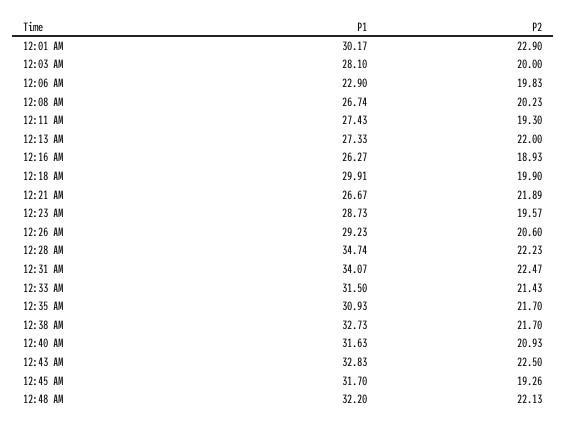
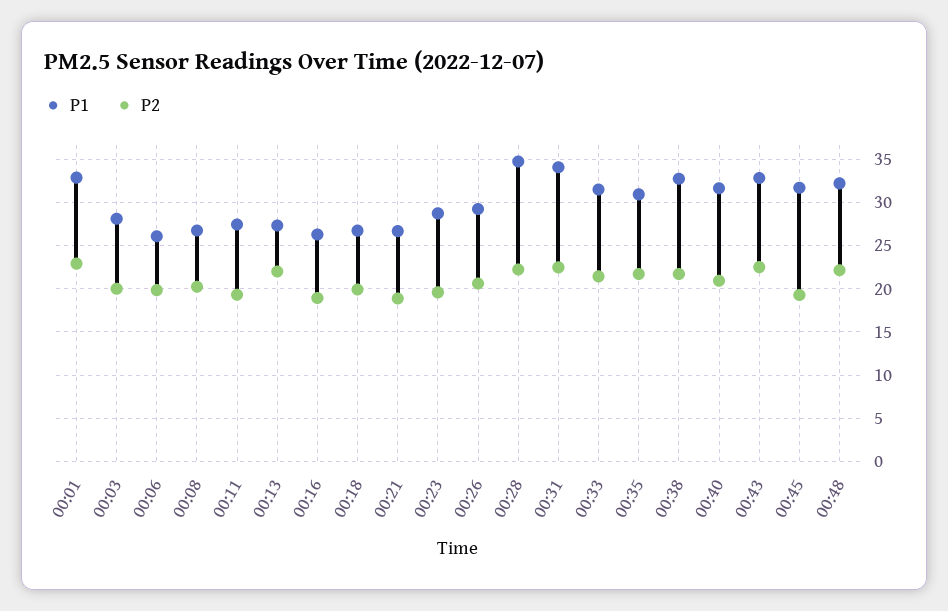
P1, 12:01 AM: 30.17 -> 33
P1, 12:06 AM: 22.9 -> 26
P1, 12:18 AM: 29.91 -> 27
P2, 12:21 AM: 21.89 -> 19

